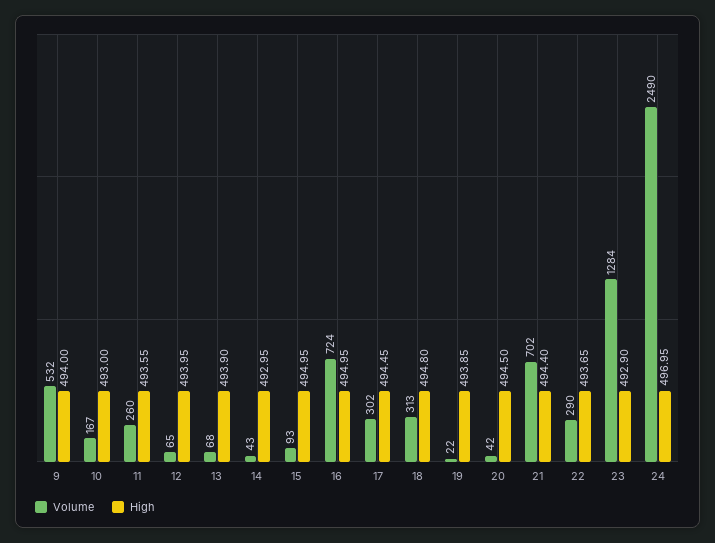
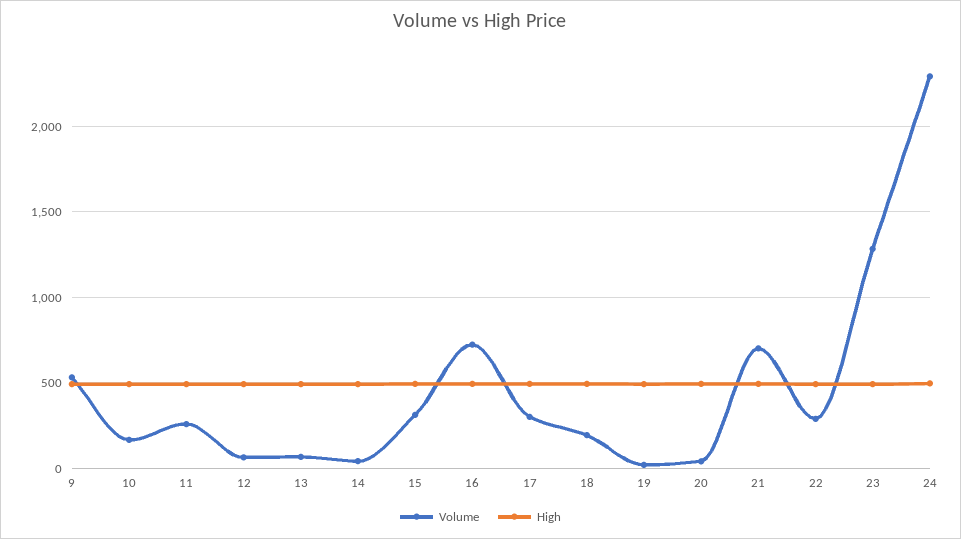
Volume, 15: 93 -> 300
Volume, 18: 313 -> 200
Volume, 24: 2490 -> 2300

